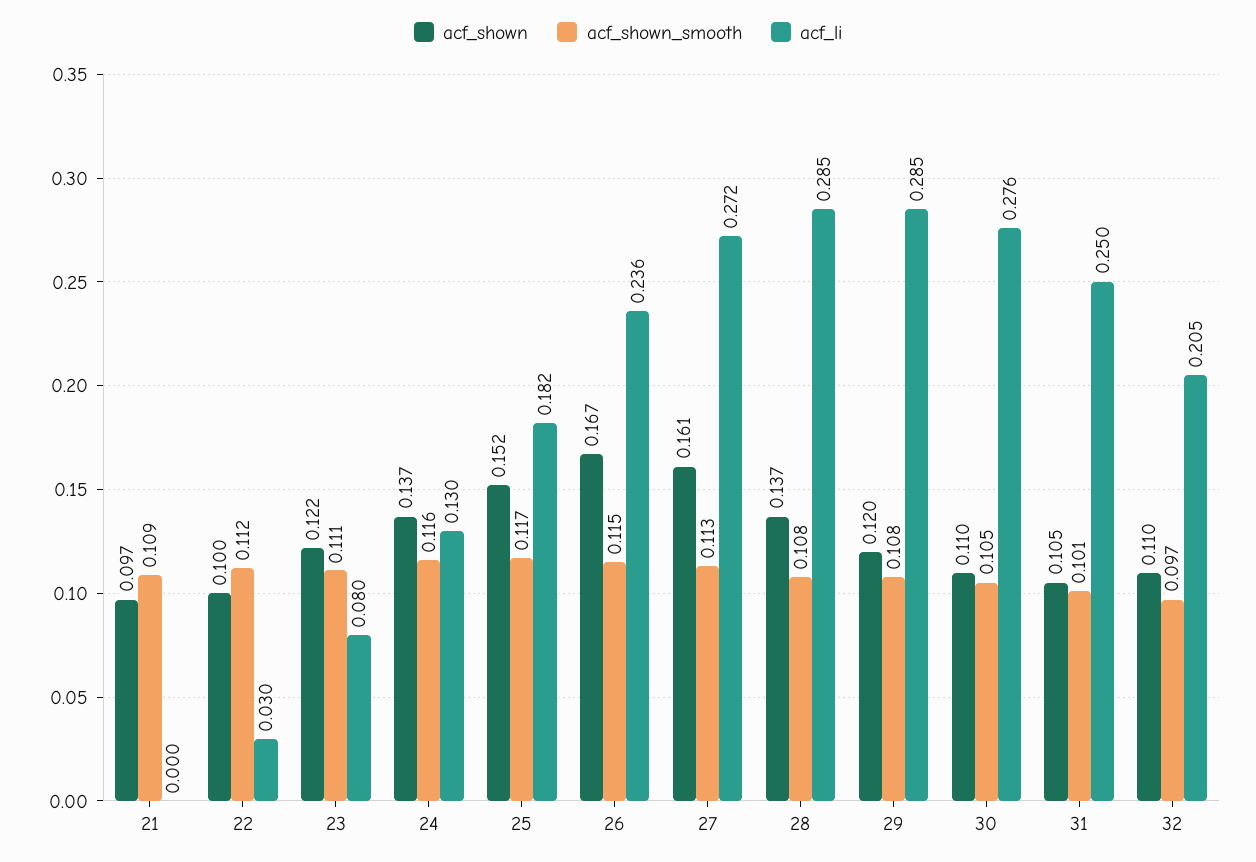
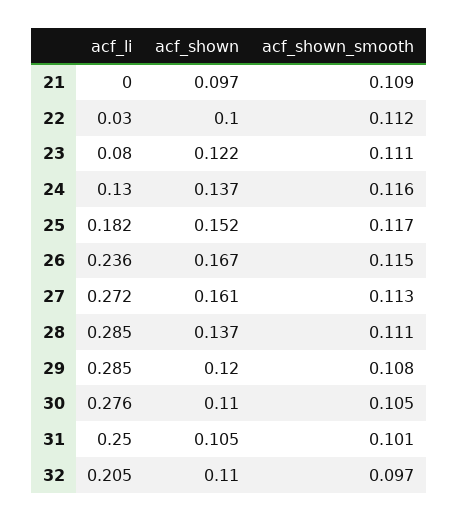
acf_shown_smooth, 28: 0.108 -> 0.111

